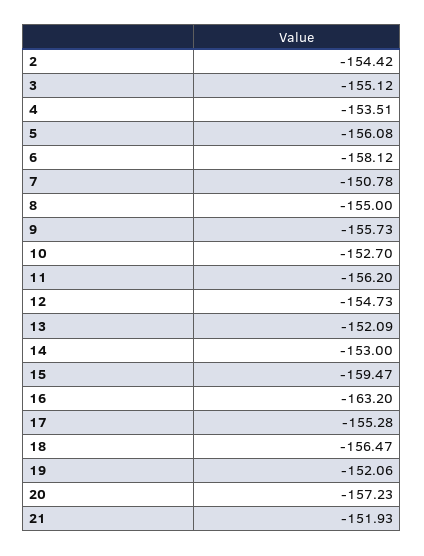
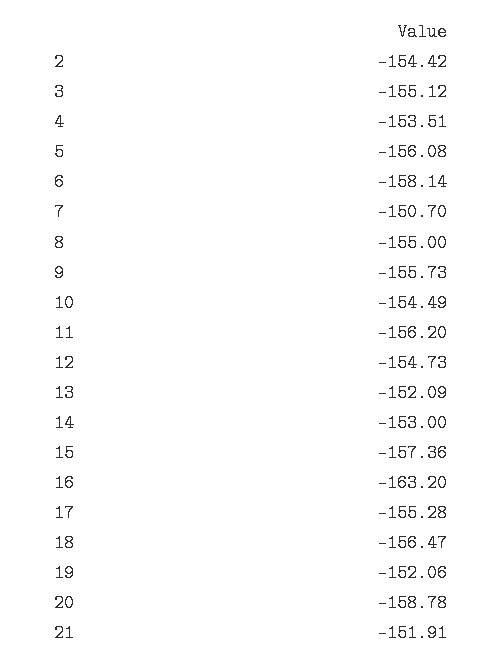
6: -158.12 -> -158.14
7: -150.78 -> -150.7
10: -152.7 -> -154.49
15: -159.47 -> -157.36
20: -157.23 -> -158.78
21: -151.93 -> -151.91

